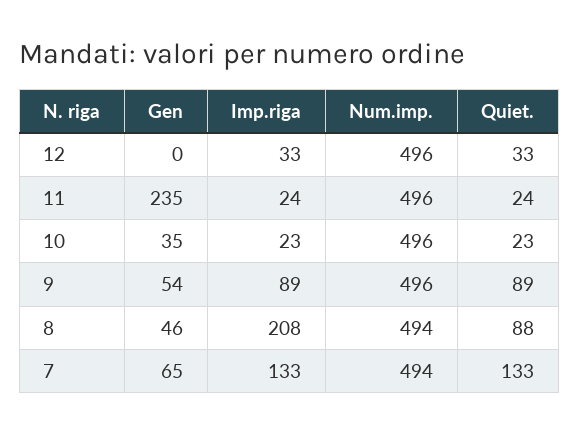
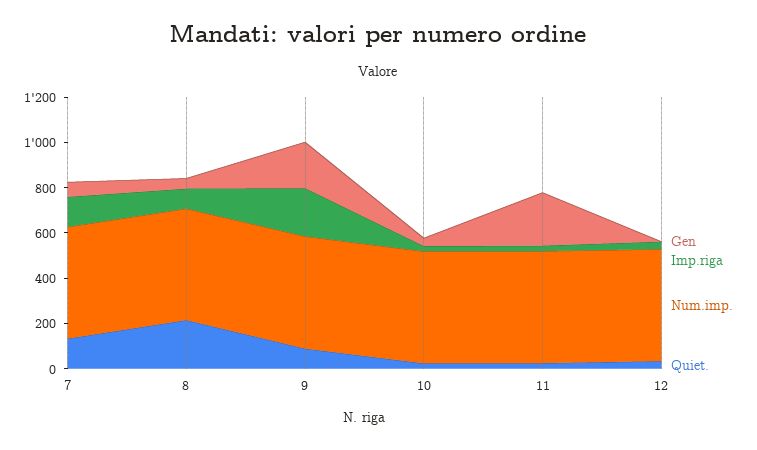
Gen, 9: 54 -> 200
Imp.riga, 9: 89 -> 200
Imp.riga, 8: 208 -> 100
Quiet., 8: 88 -> 200

